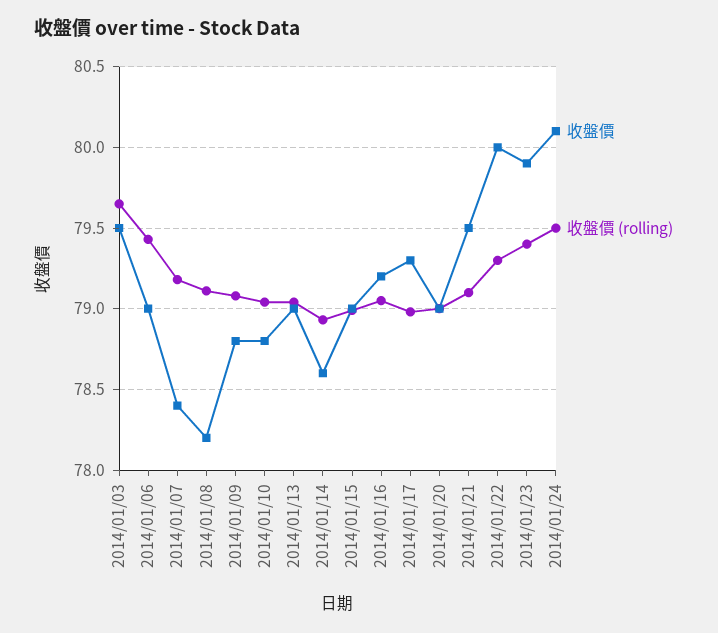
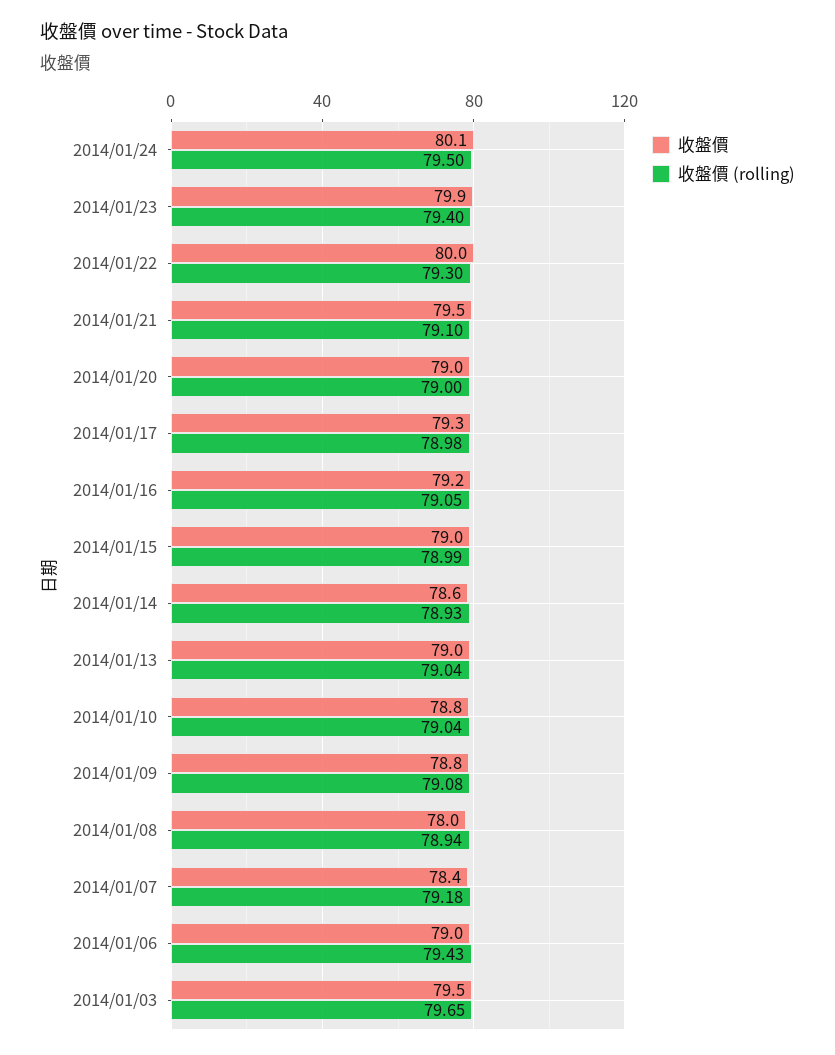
收盤價, 2014/01/08: 78.2 -> 78
收盤價 (rolling), 2014/01/08: 79.1 -> 78.94

